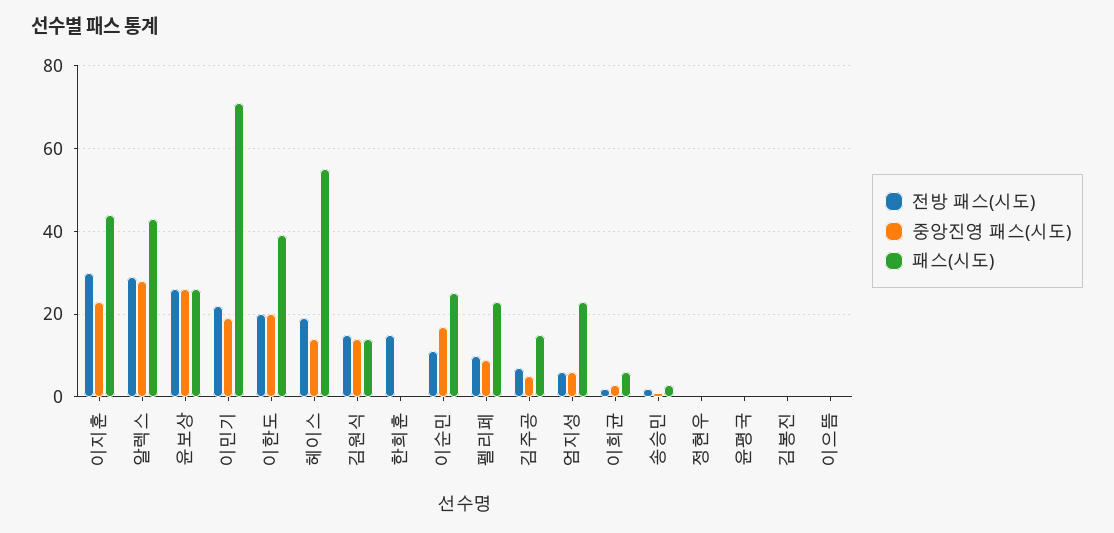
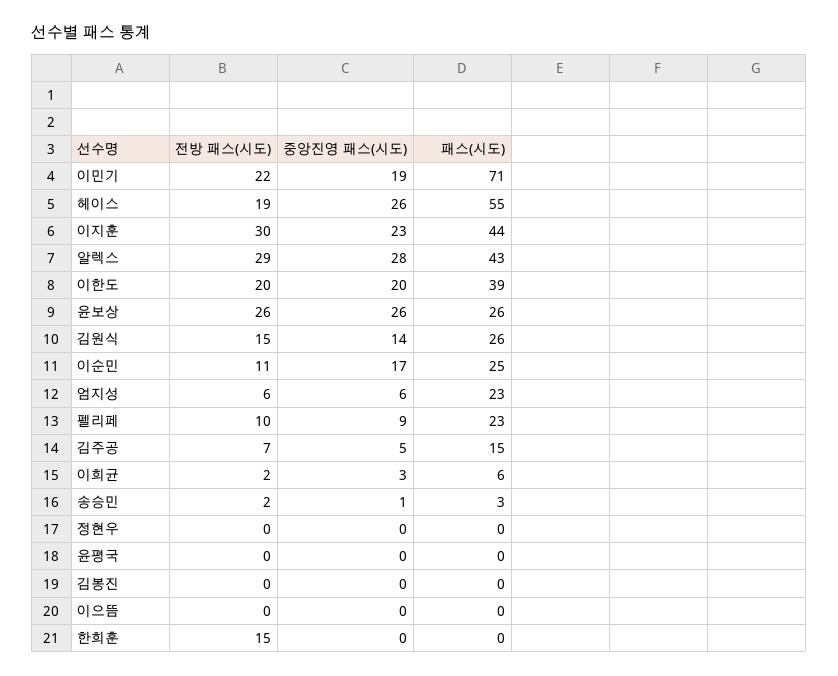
중앙진영 패스(시도), 헤이스: 15 -> 26
패스(시도), 김원식: 15 -> 26

